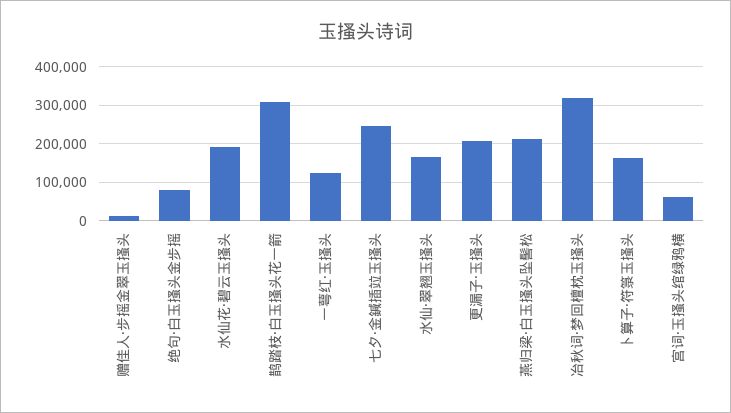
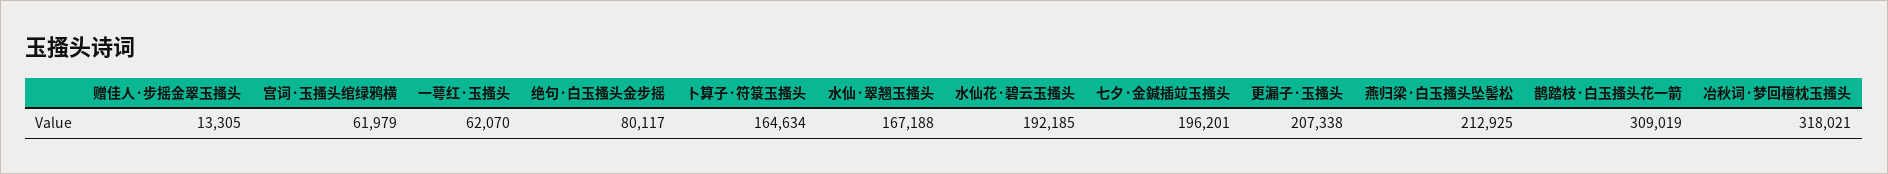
一萼红·玉搔头: 120000 -> 62070
七夕·金鍼插竝玉搔头: 240000 -> 196201

